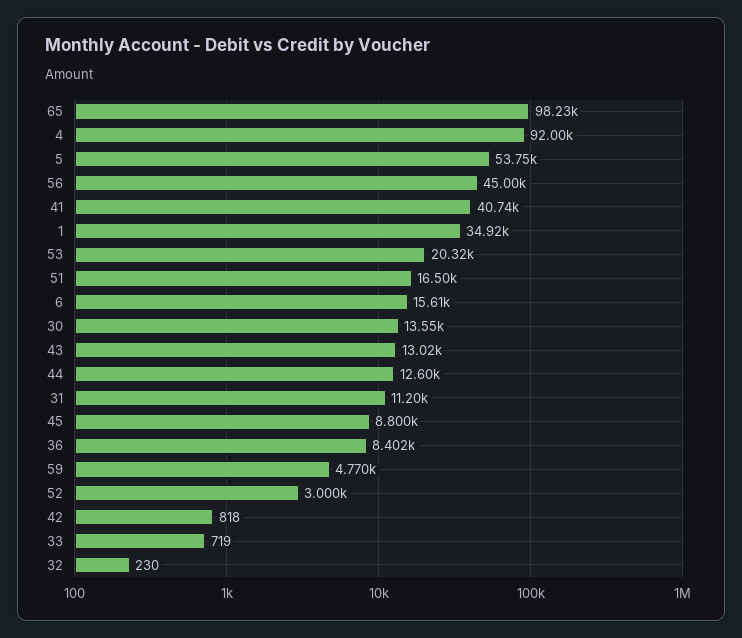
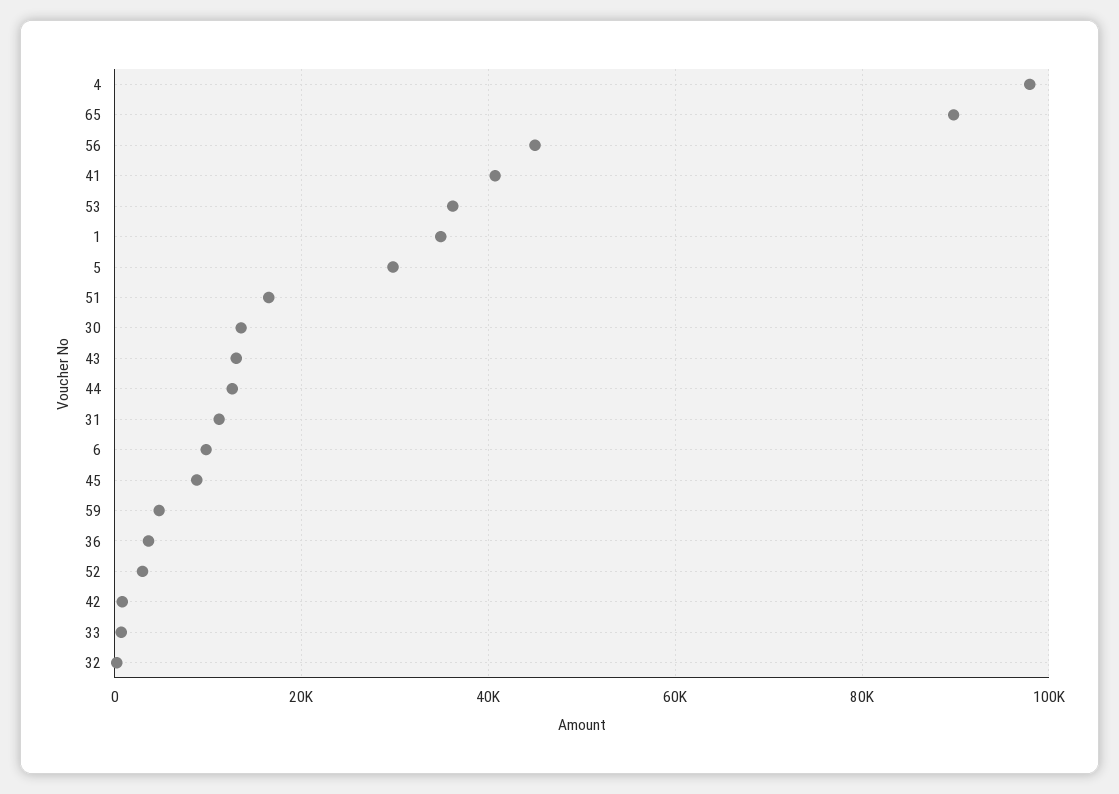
65: 98230 -> 90000
4: 92000 -> 98000
5: 53750 -> 30000
53: 20320 -> 36000
6: 15610 -> 10000
36: 8402 -> 4000

